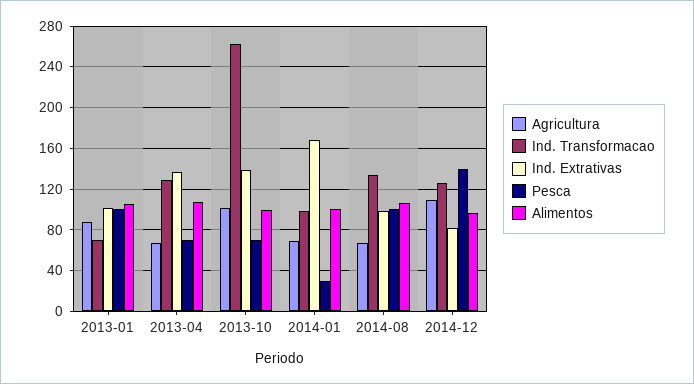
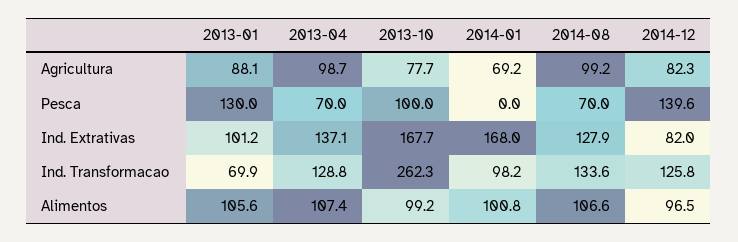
Pesca, 2013-01: 100 -> 130
Agricultura, 2013-04: 70 -> 98.7
Agricultura, 2013-10: 100 -> 77.7
Ind. Extrativas, 2013-10: 140 -> 167.7
Pesca, 2013-10: 70 -> 100
Pesca, 2014-01: 30 -> 0
Agricultura, 2014-08: 70 -> 99.2
Ind. Extrativas, 2014-08: 100 -> 127.9
Pesca, 2014-08: 100 -> 70
Agricultura, 2014-12: 110 -> 82.3

